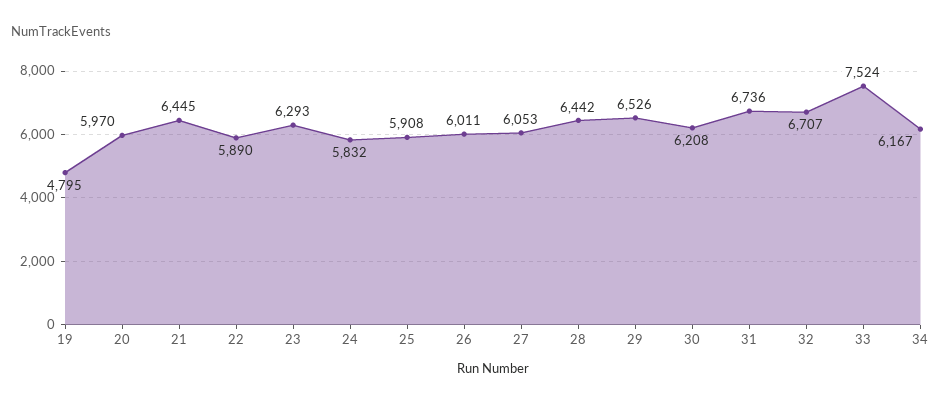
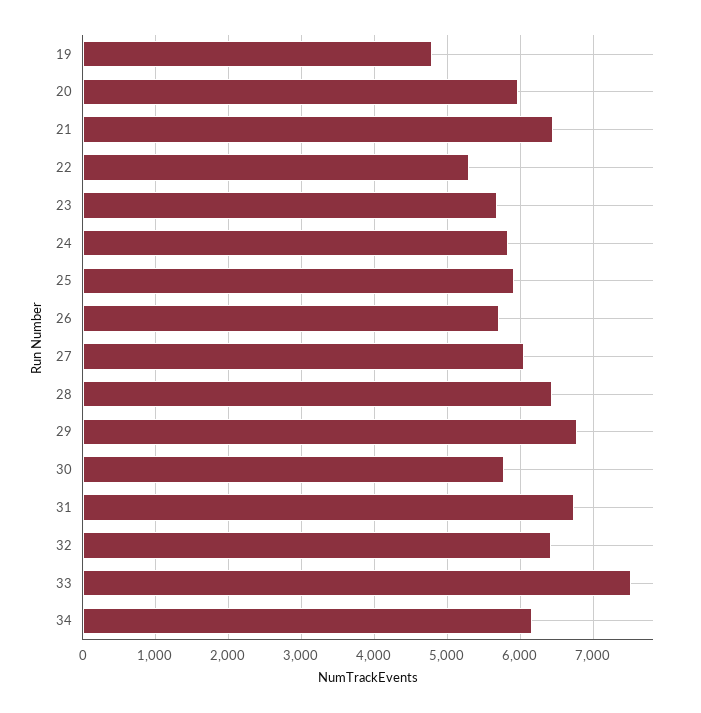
22: 5890 -> 5300
23: 6293 -> 5700
26: 6011 -> 5700
29: 6526 -> 6800
30: 6208 -> 5800
32: 6707 -> 6400

